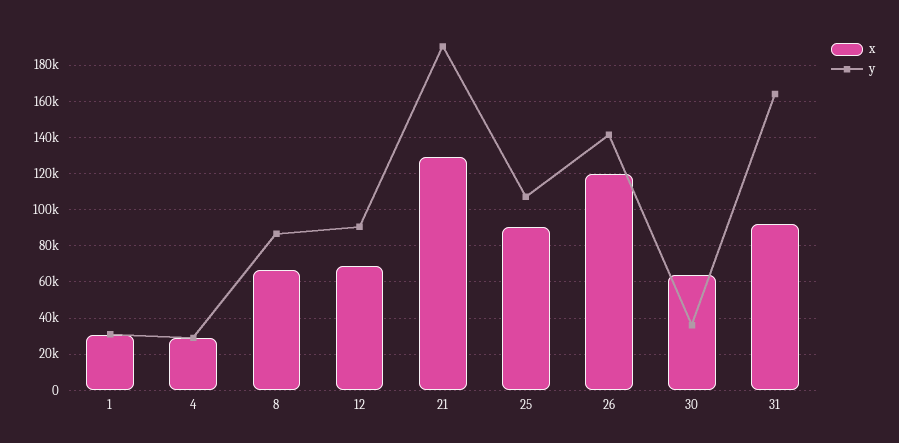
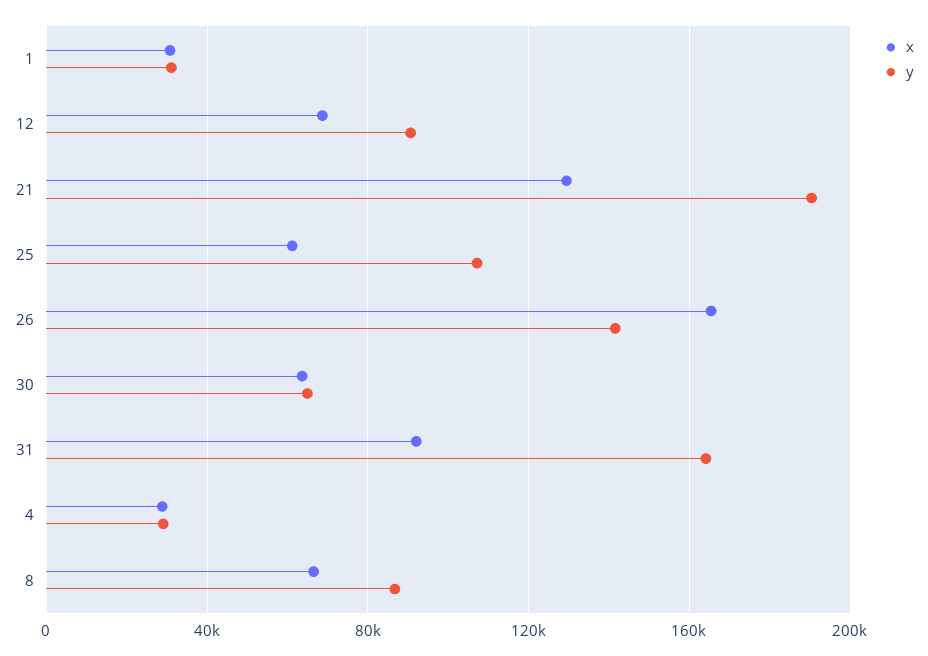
x, 25: 90000 -> 60000
x, 26: 120000 -> 165000
y, 30: 35000 -> 65000

